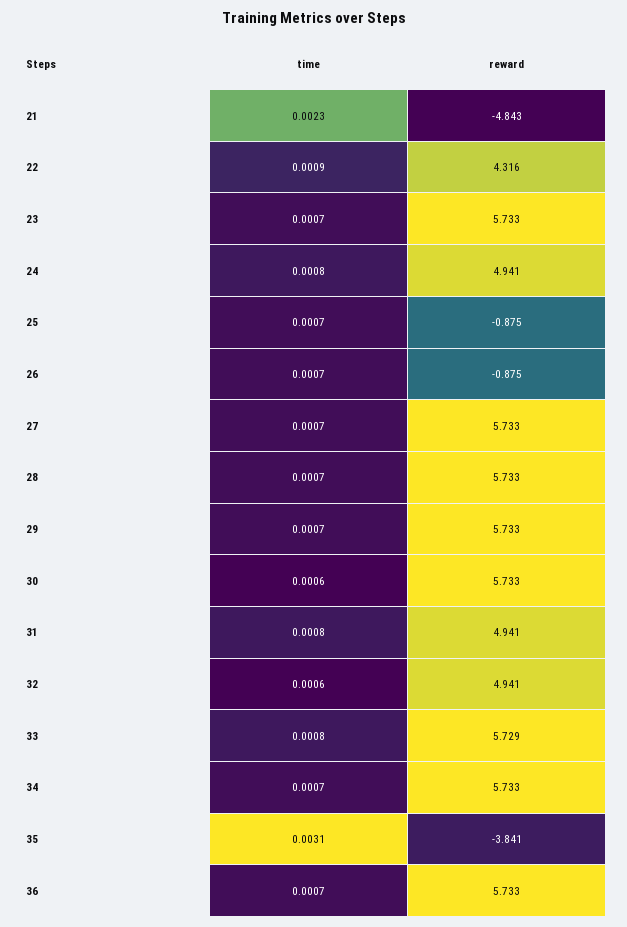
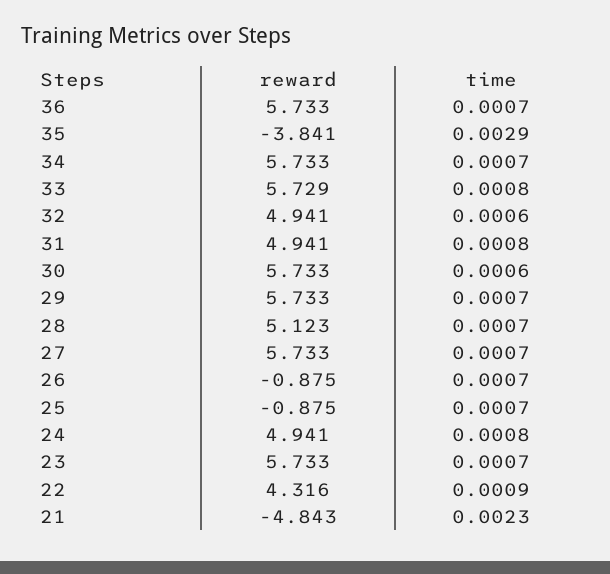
reward, 28: 5.733 -> 5.123
time, 35: 0.0031 -> 0.0029

